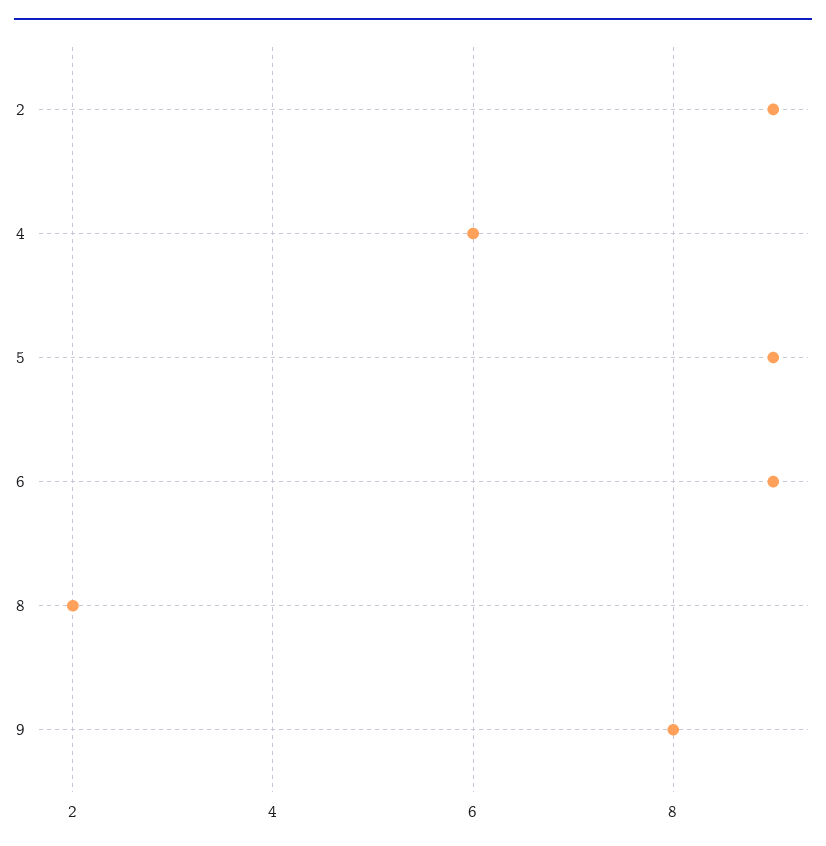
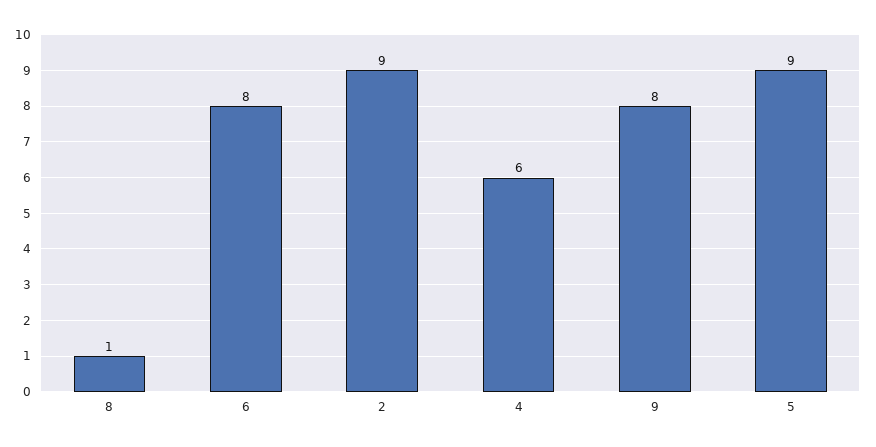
6: 9 -> 8
8: 2 -> 1

